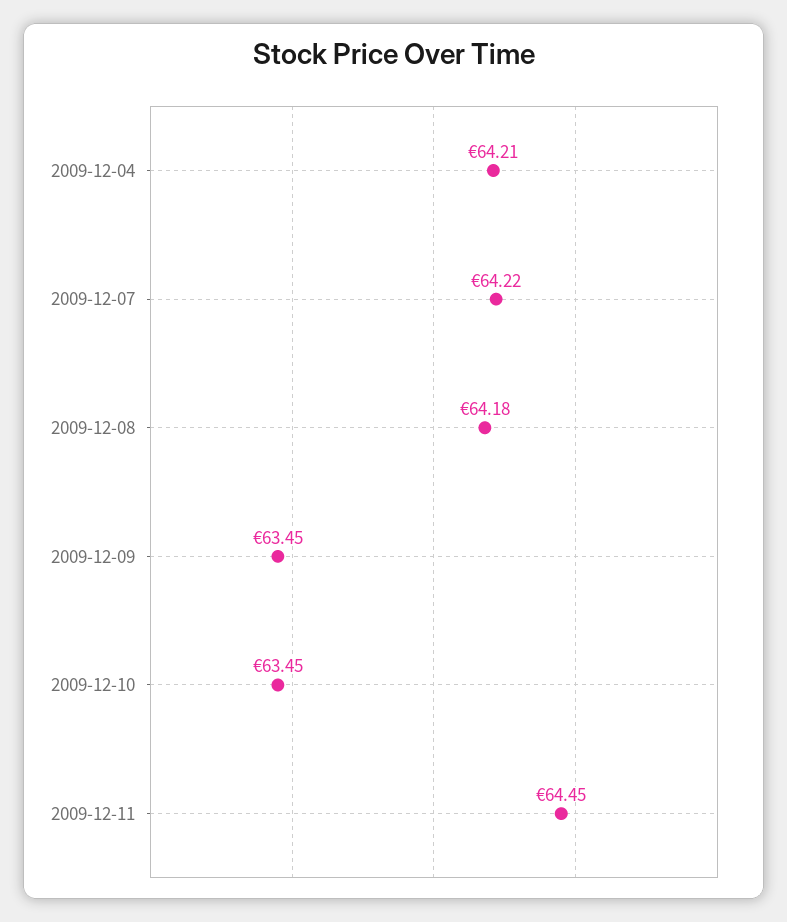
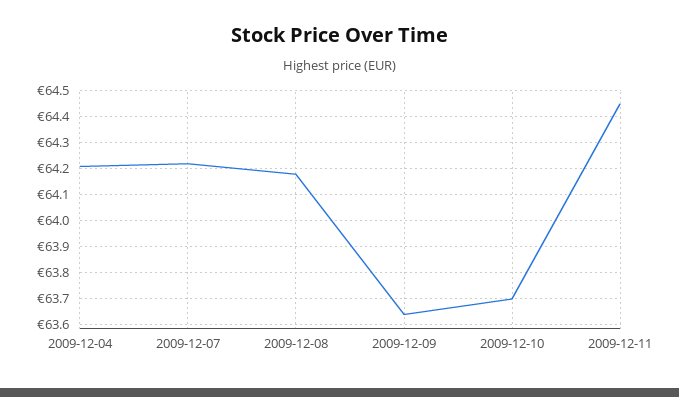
2009-12-09: 63.45 -> 63.65
2009-12-10: 63.45 -> 63.7

